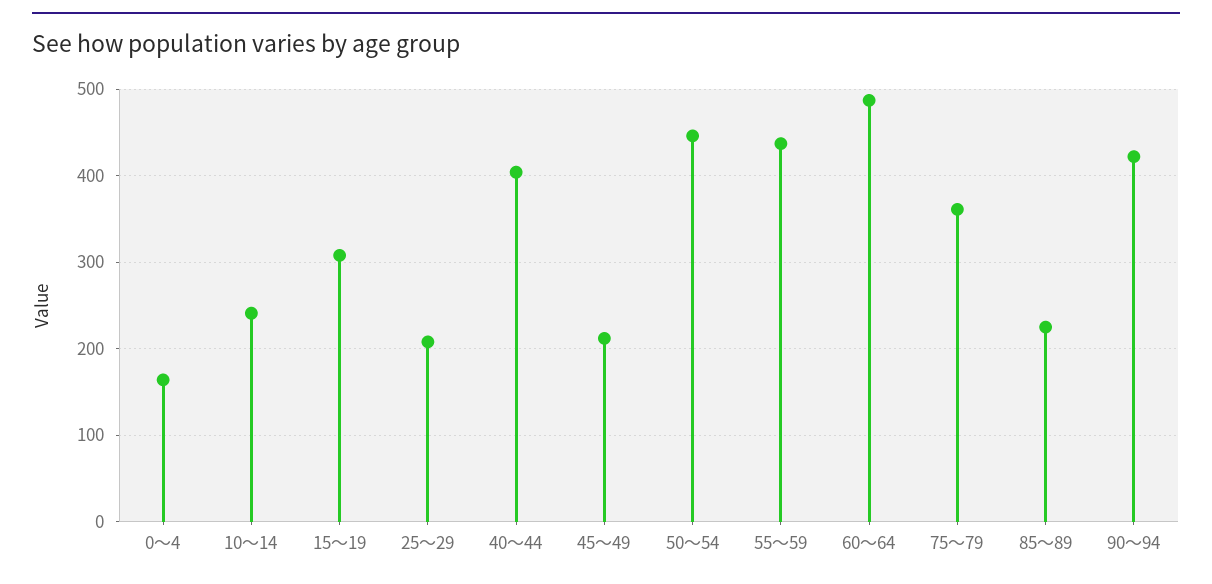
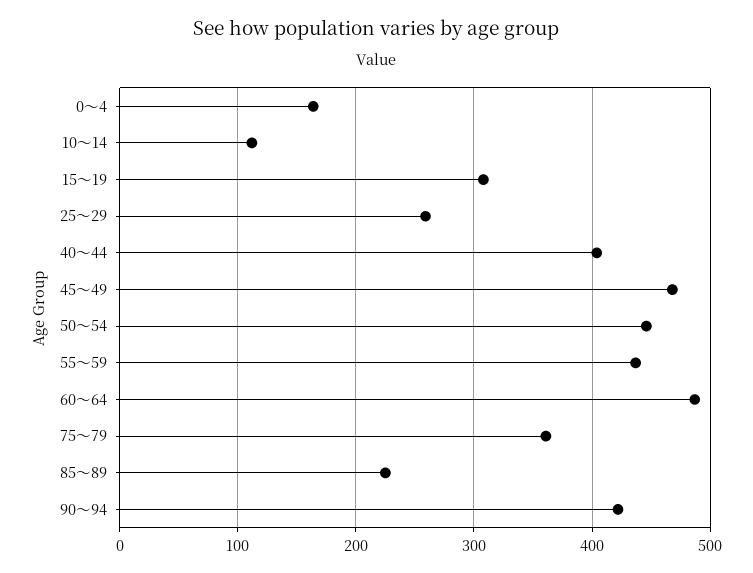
10～14: 240 -> 110
25～29: 210 -> 260
45～49: 210 -> 470

